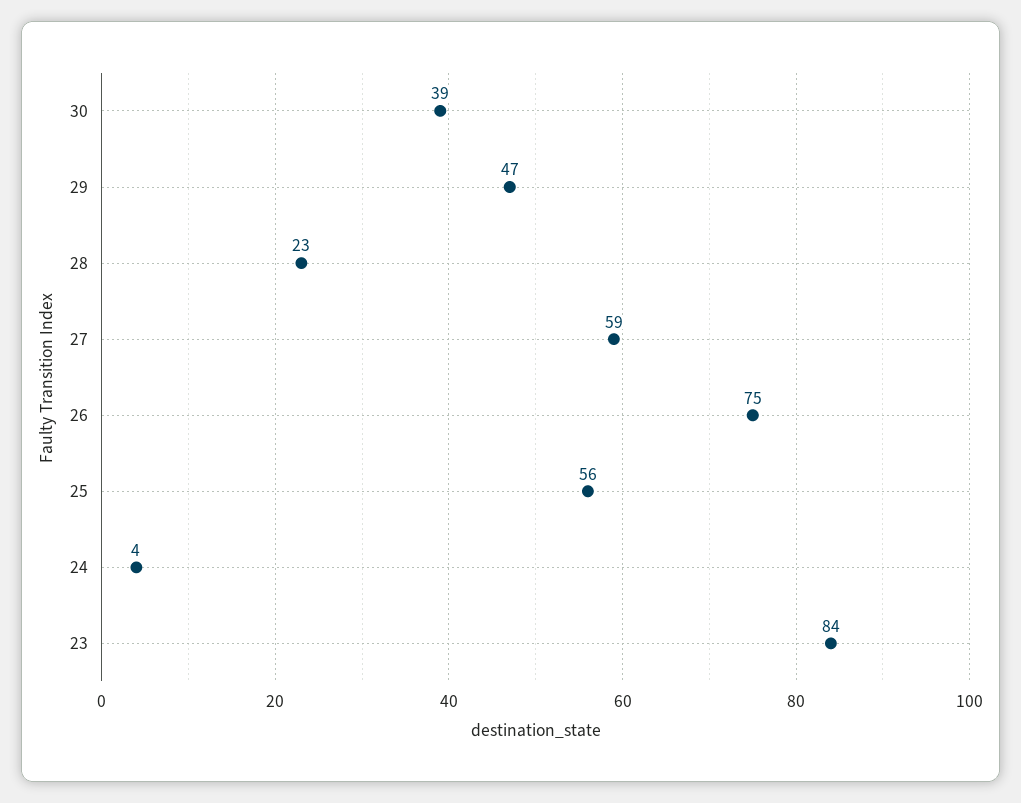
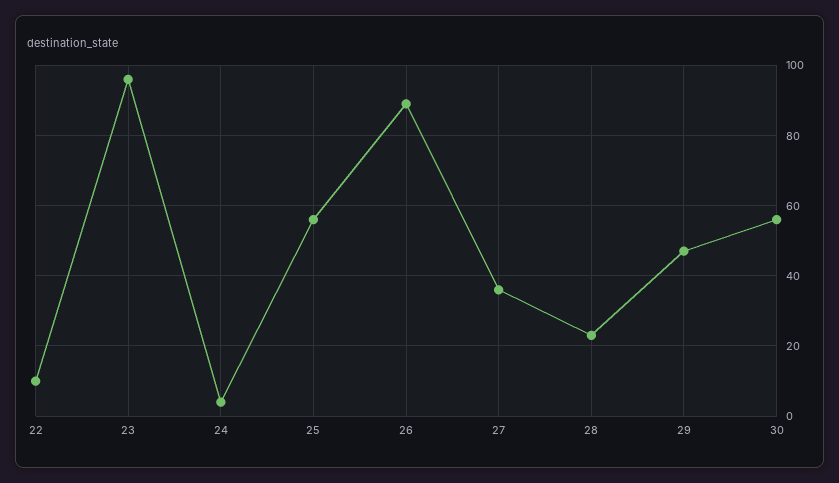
30: 39 -> 55
27: 59 -> 35
26: 75 -> 90
23: 84 -> 95
22: none -> 10

